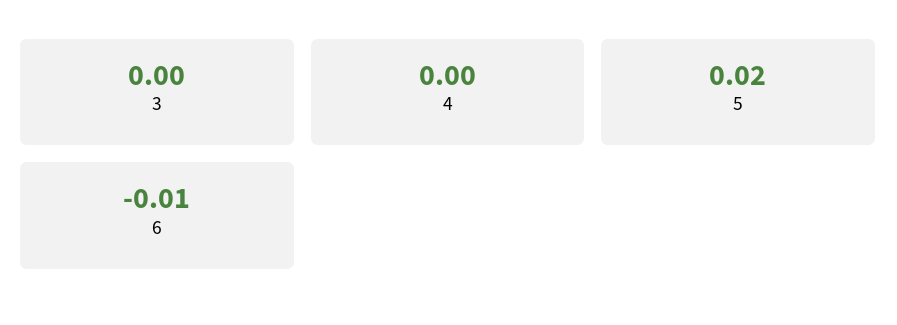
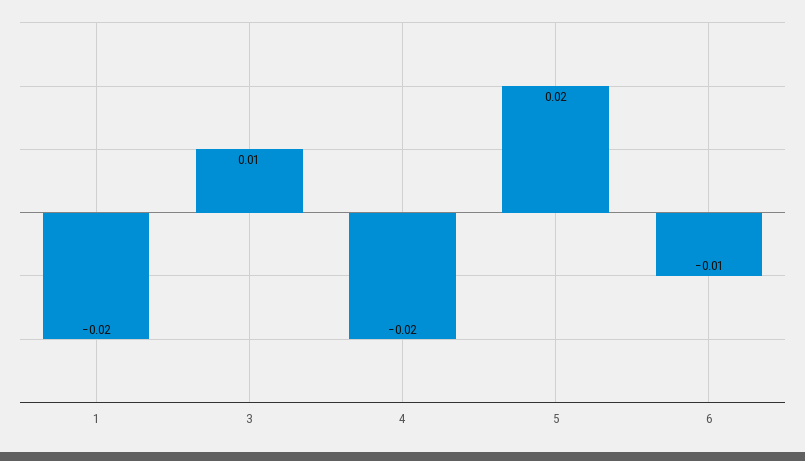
3: 0 -> 0.01
4: 0 -> -0.02
1: none -> -0.02

